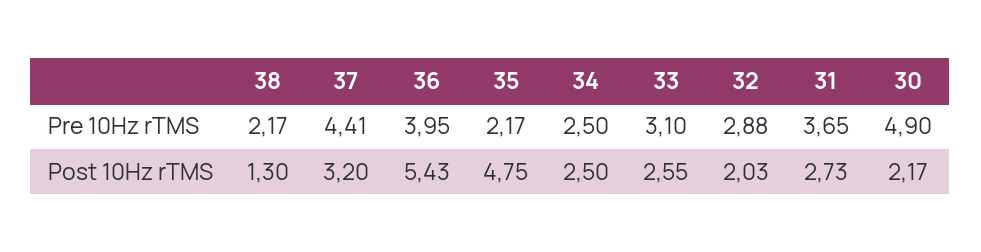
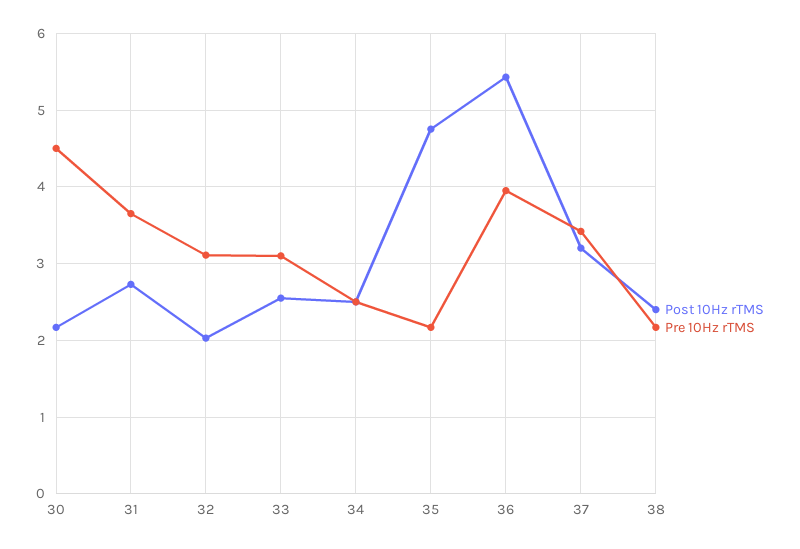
Pre 10Hz rTMS, 37: 4.41 -> 3.4
Pre 10Hz rTMS, 32: 2.88 -> 3.1
Pre 10Hz rTMS, 30: 4.9 -> 4.5
Post 10Hz rTMS, 38: 1.3 -> 2.4

